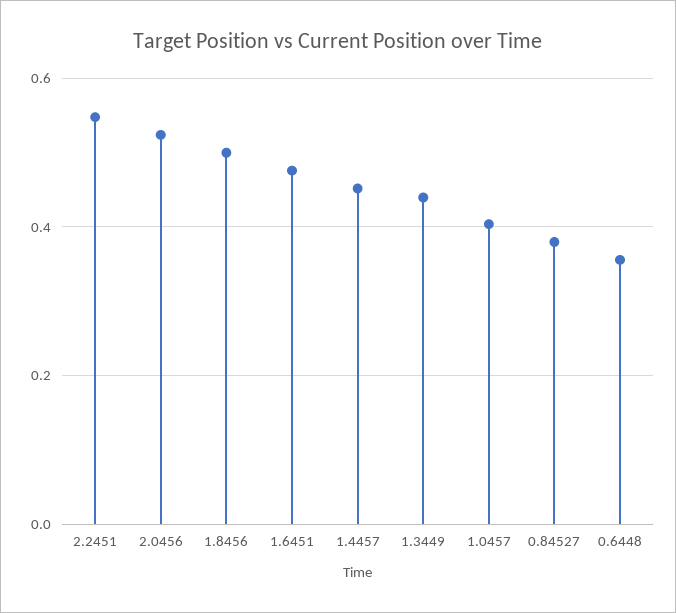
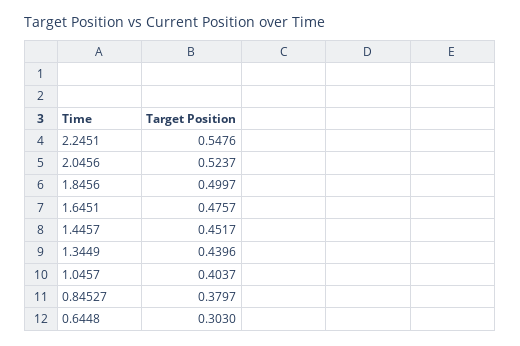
0.6448: 0.36 -> 0.303

